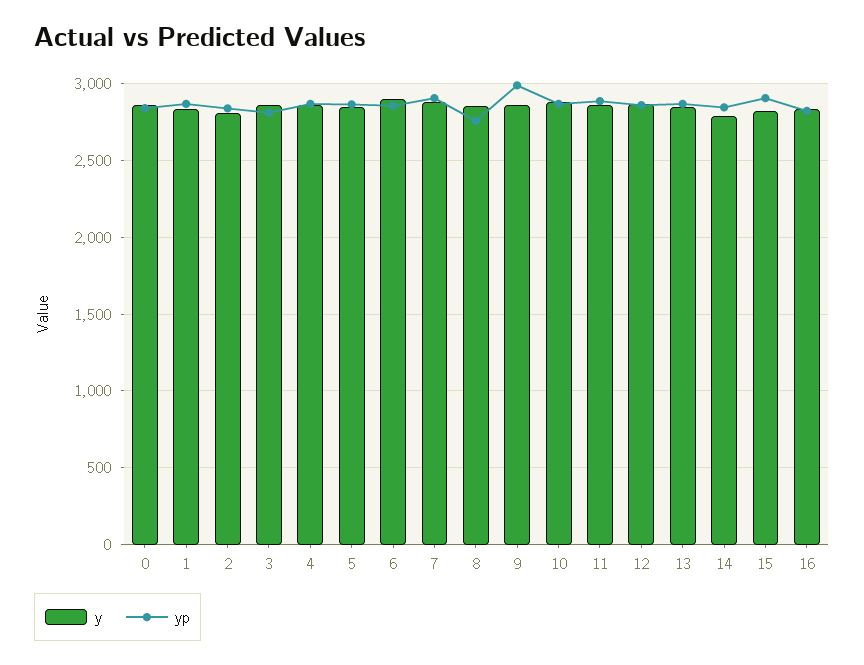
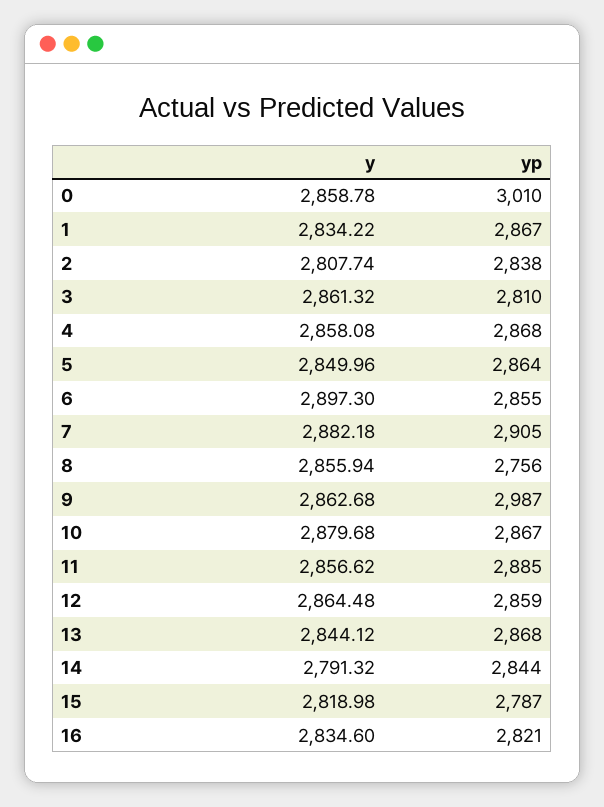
yp, 0: 2850 -> 3010
yp, 15: 2900 -> 2787

